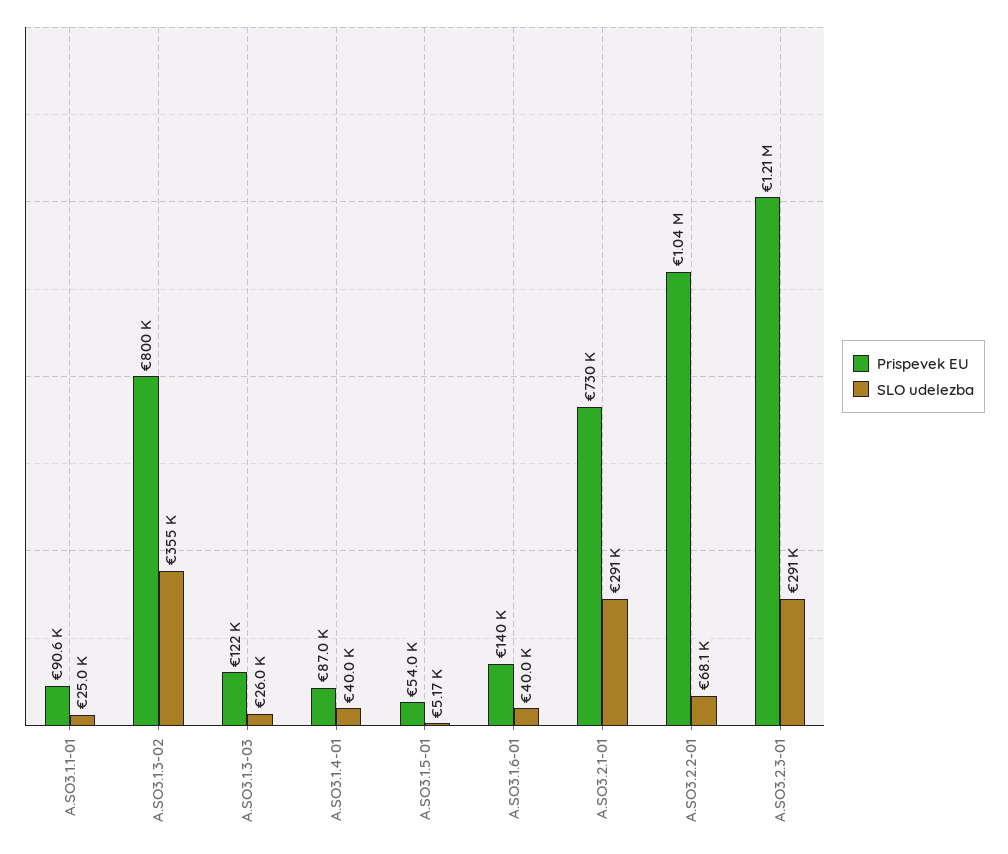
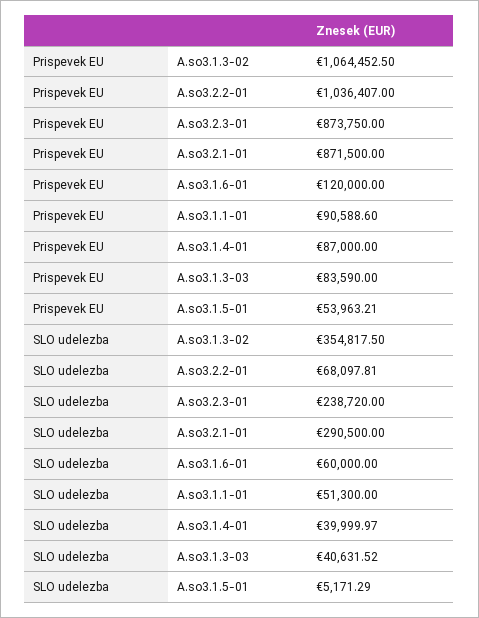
SLO udelezba, A.SO3.1.1-01: 25000 -> 51300
Prispevek EU, A.SO3.1.3-02: 800000 -> 1064452.5
Prispevek EU, A.SO3.1.3-03: 122000 -> 83590
SLO udelezba, A.SO3.1.3-03: 26000 -> 40631.52
Prispevek EU, A.SO3.1.6-01: 140000 -> 120000
SLO udelezba, A.SO3.1.6-01: 40000 -> 60000
Prispevek EU, A.SO3.2.1-01: 730000 -> 871500
Prispevek EU, A.SO3.2.3-01: 1210000 -> 873750
SLO udelezba, A.SO3.2.3-01: 291000 -> 238720

